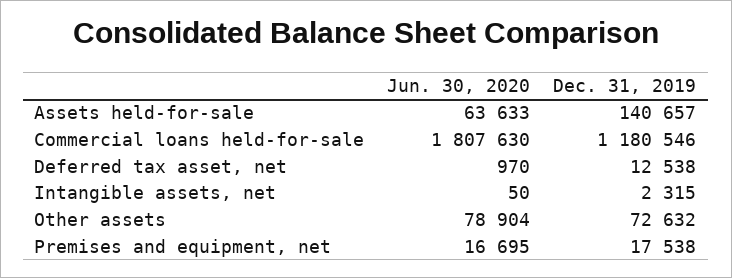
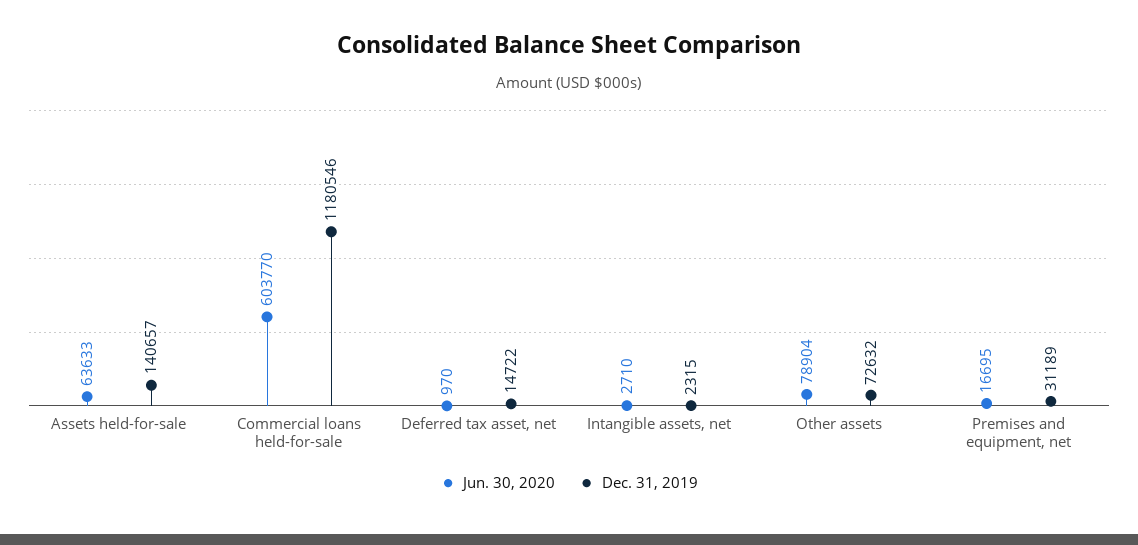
Jun. 30, 2020, Commercial loans held-for-sale: 1807630 -> 603770
Dec. 31, 2019, Deferred tax asset, net: 12538 -> 14722
Jun. 30, 2020, Intangible assets, net: 50 -> 2710
Dec. 31, 2019, Premises and equipment, net: 17538 -> 31189

